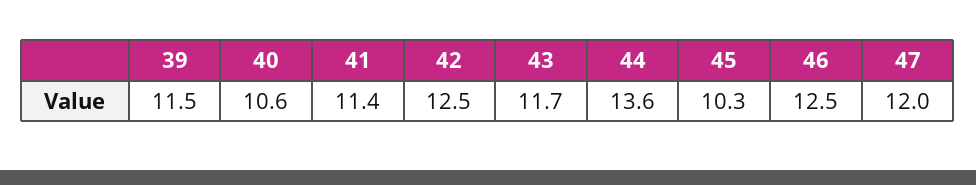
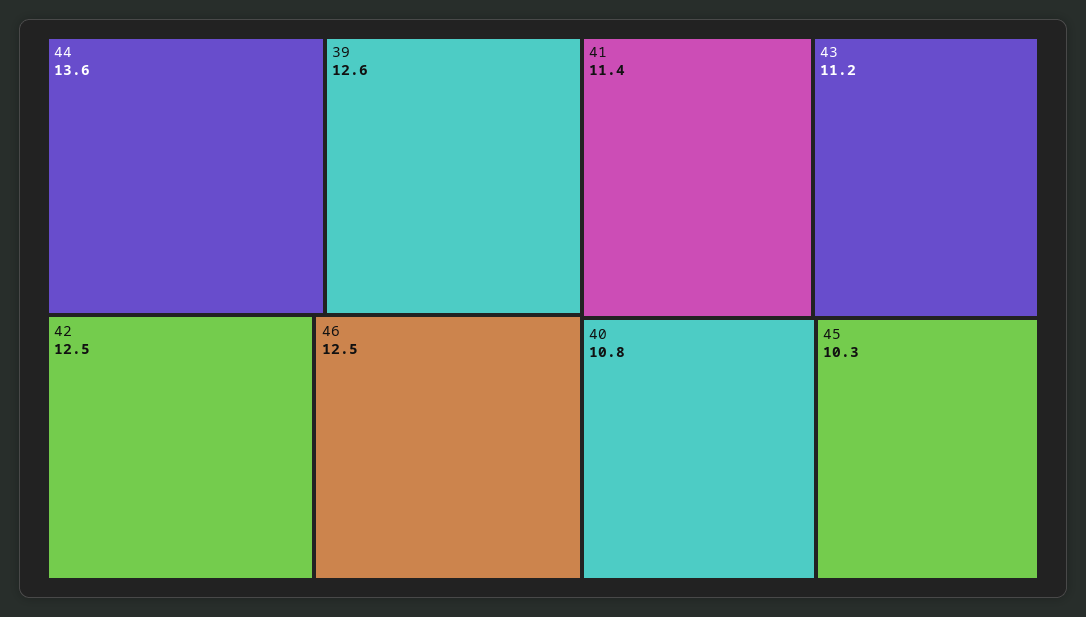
39: 11.5 -> 12.6
40: 10.6 -> 10.8
43: 11.7 -> 11.2
47: 12 -> none

